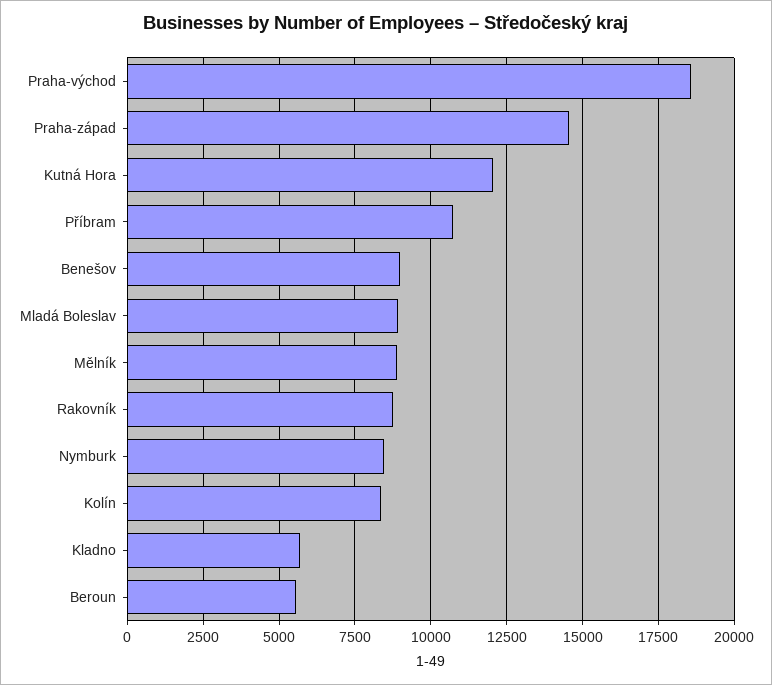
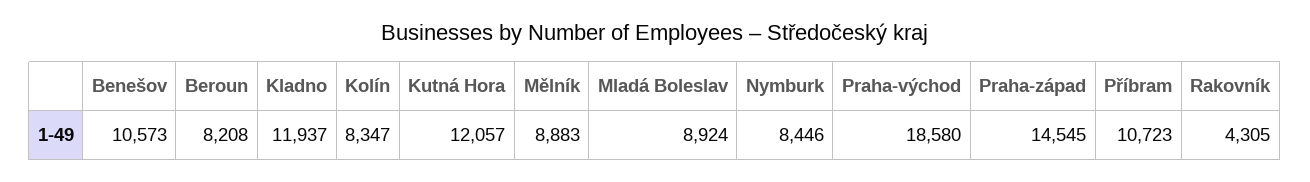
Benešov: 9000 -> 10573
Rakovník: 8750 -> 4305
Kladno: 5750 -> 11937
Beroun: 5500 -> 8208

